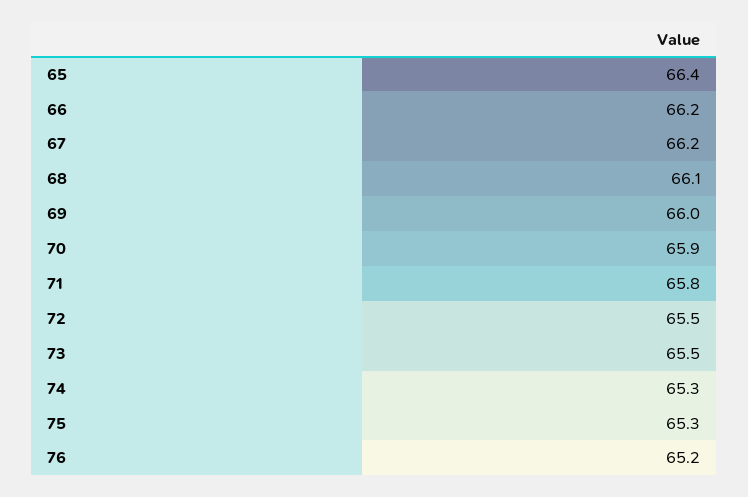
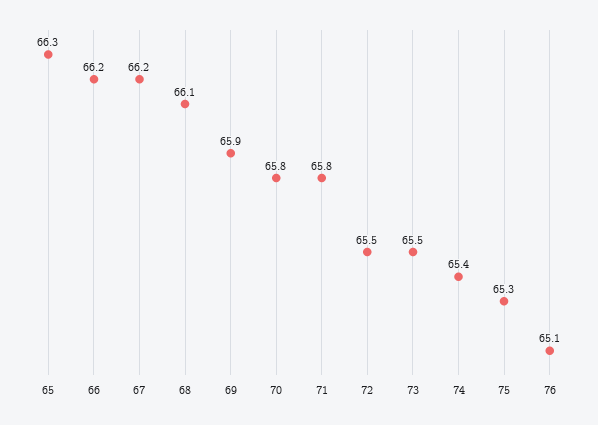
65: 66.4 -> 66.3
69: 66 -> 65.9
70: 65.9 -> 65.8
74: 65.3 -> 65.4
76: 65.2 -> 65.1

